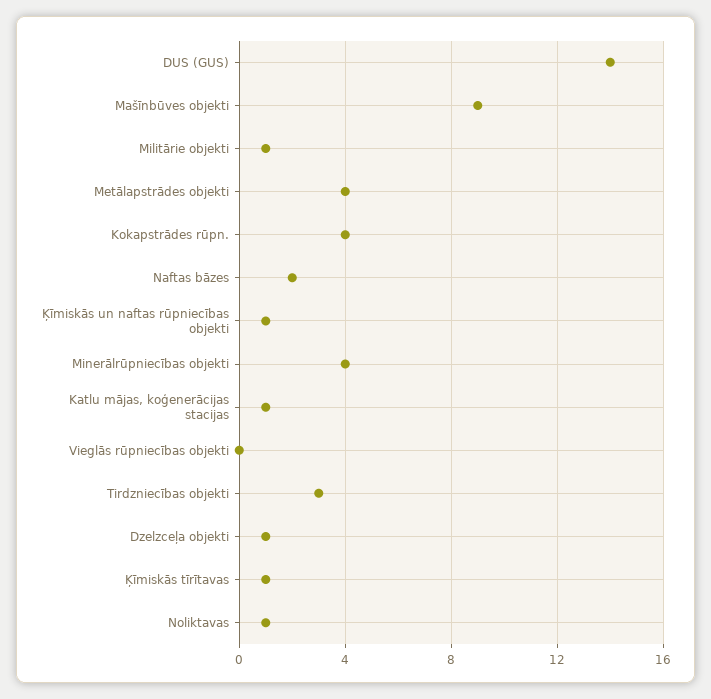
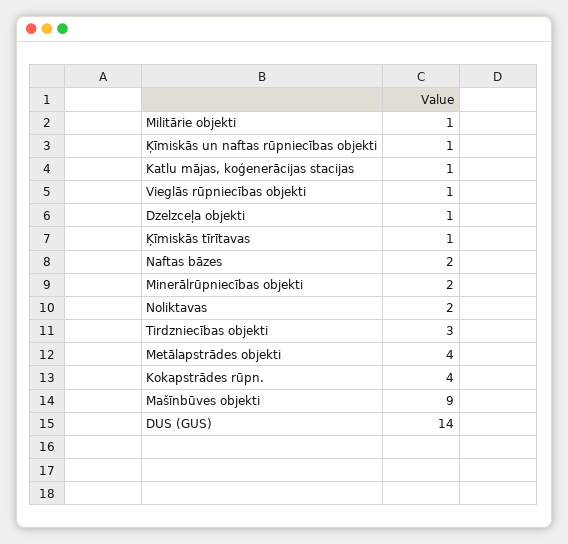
Minerālrūpniecības objekti: 4 -> 2
Vieglās rūpniecības objekti: 0 -> 1
Noliktavas: 1 -> 2

